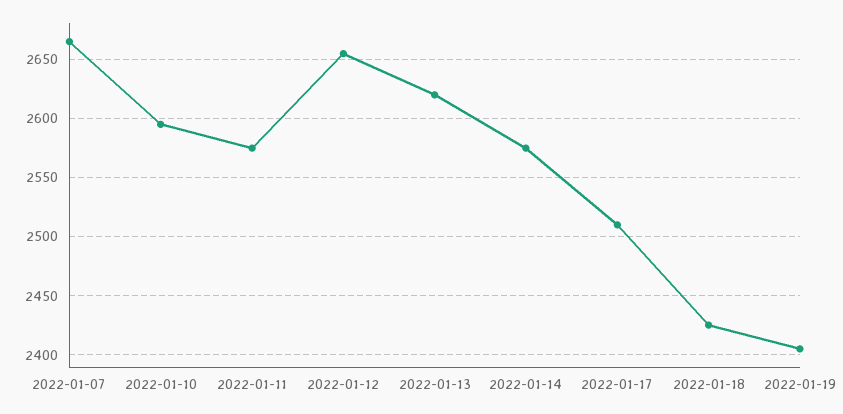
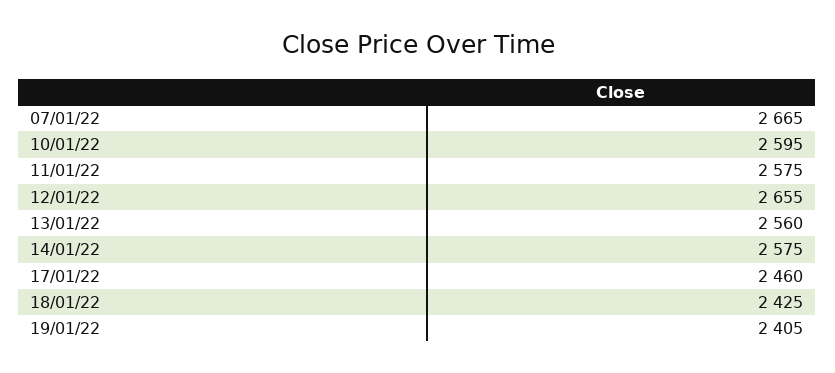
2022-01-13: 2620 -> 2560
2022-01-17: 2510 -> 2460

